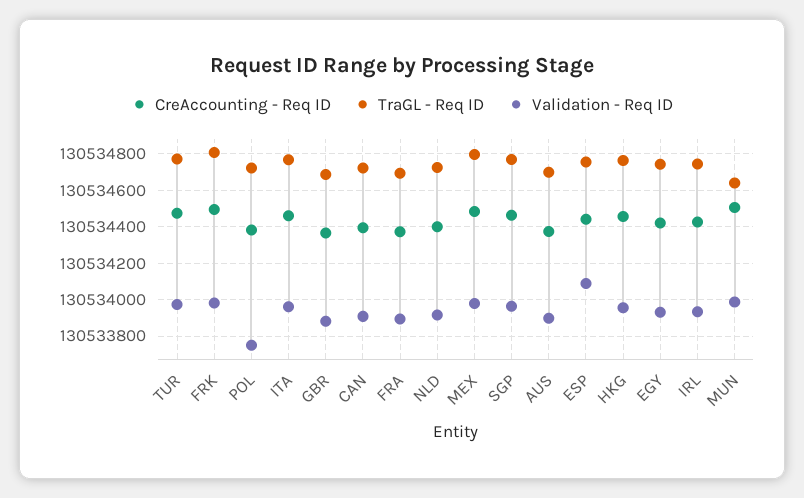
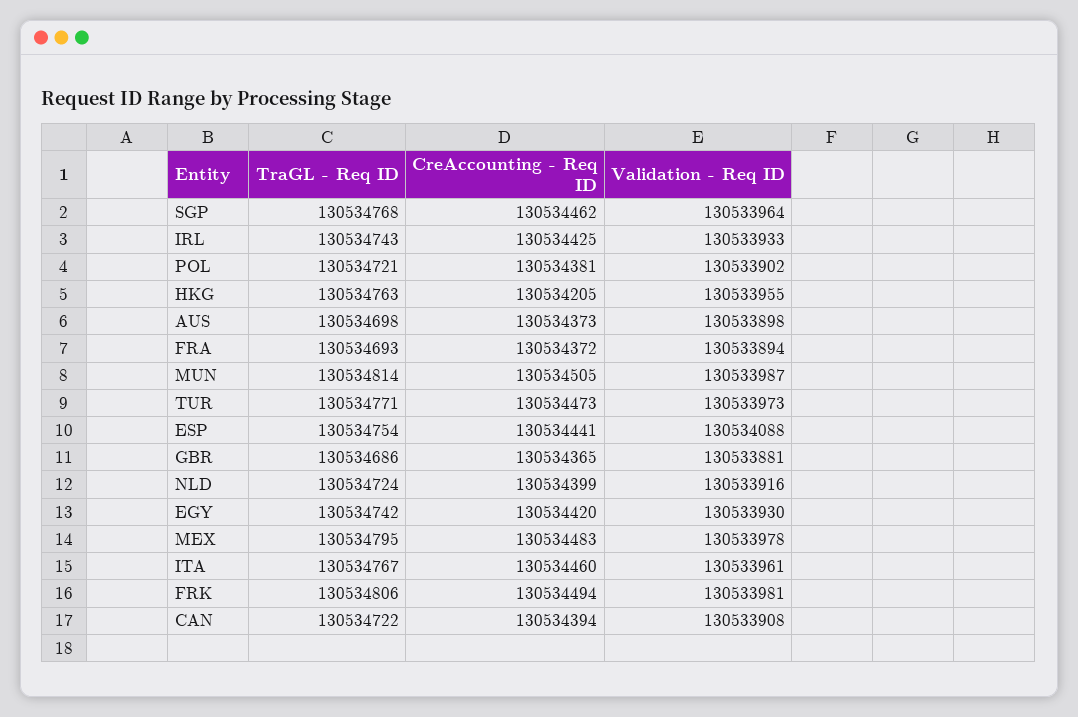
Validation - Req ID, POL: 130533750 -> 130533902
CreAccounting - Req ID, HKG: 130534450 -> 130534205
TraGL - Req ID, MUN: 130534650 -> 130534814

